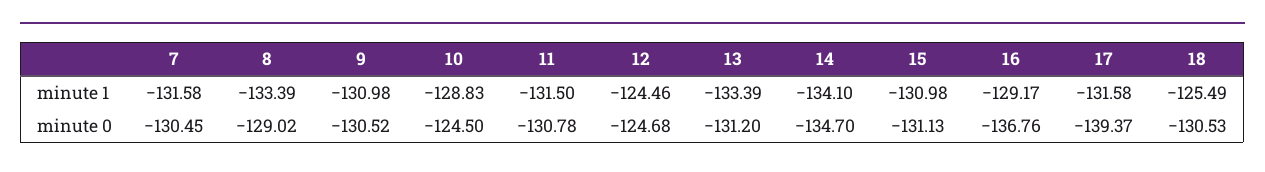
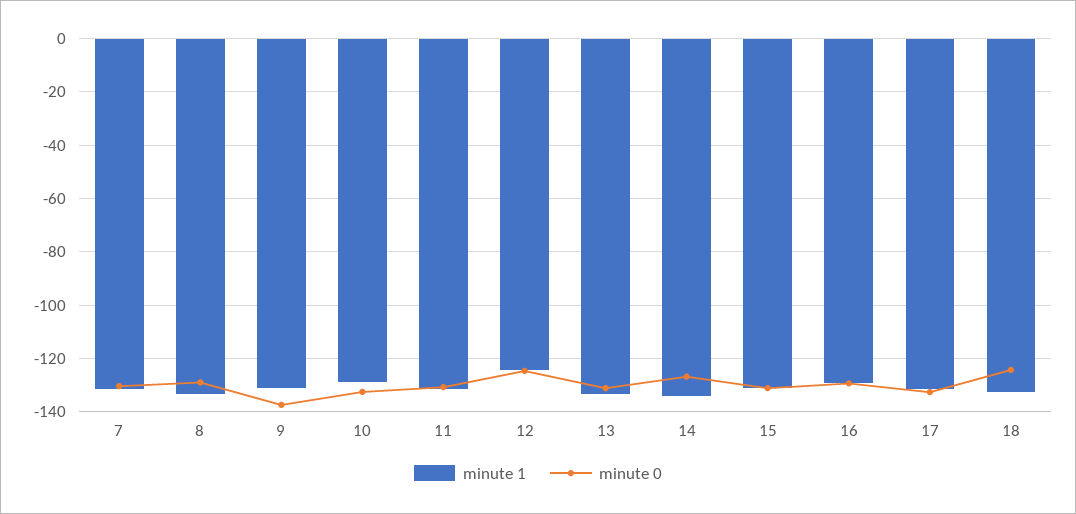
minute 1, 18: -125.49 -> -132.5
minute 0, 9: -130.52 -> -137.5
minute 0, 10: -124.5 -> -132.5
minute 0, 14: -134.7 -> -127.5
minute 0, 16: -136.76 -> -130
minute 0, 17: -139.37 -> -132.5
minute 0, 18: -130.53 -> -125

